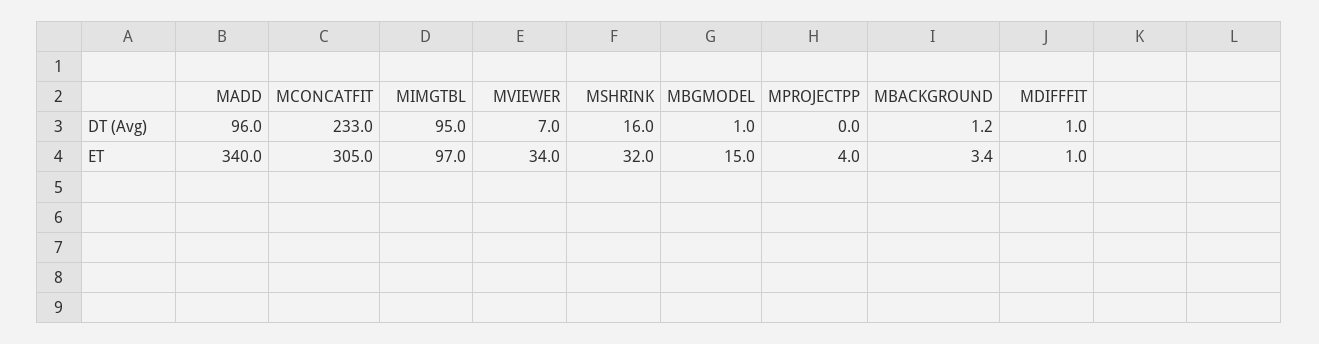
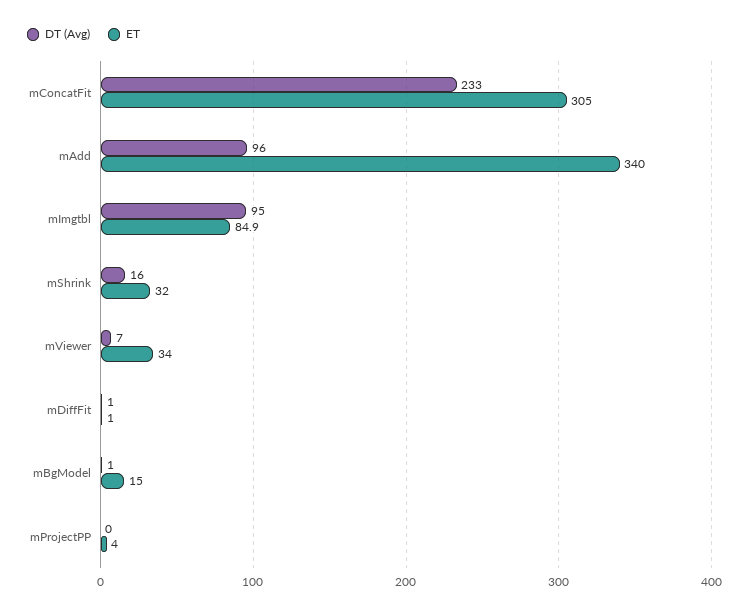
DT (Avg), MBACKGROUND: 1.2 -> none
ET, MIMGTBL: 97 -> 84.9
ET, MBACKGROUND: 3.4 -> none

